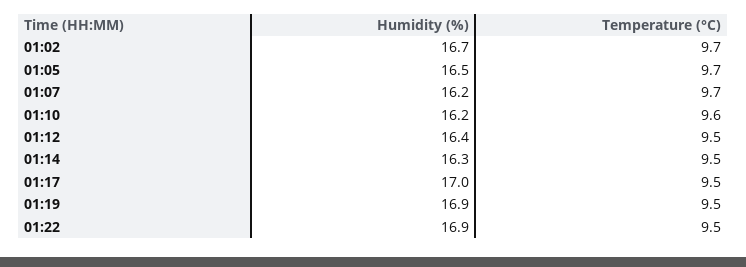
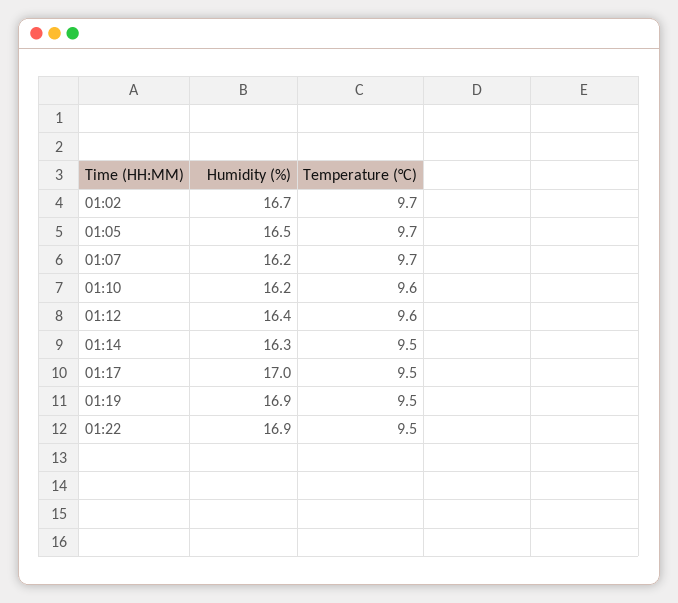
Temperature (°C), 01:12: 9.5 -> 9.6

